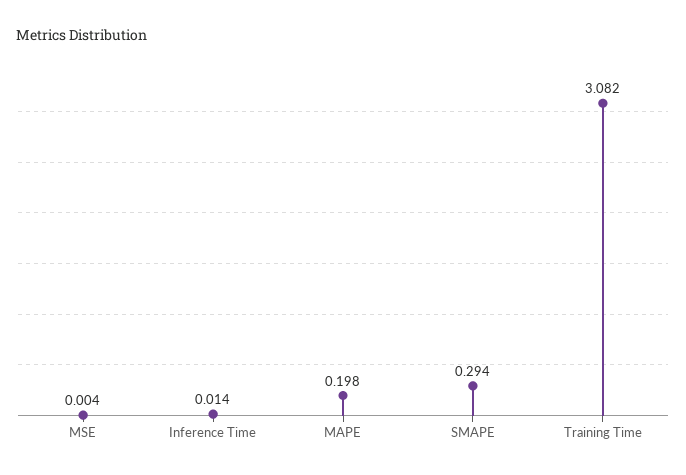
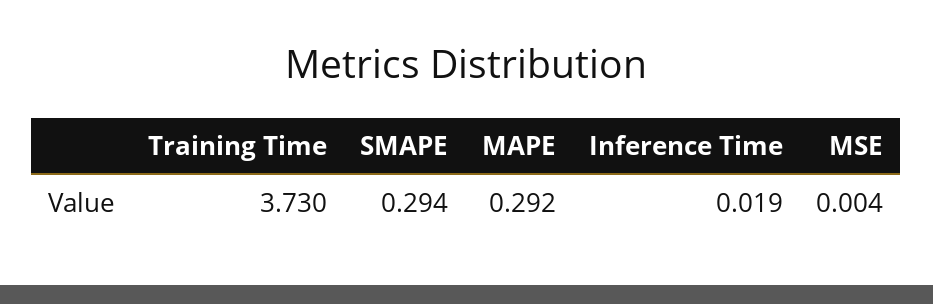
Inference Time: 0.014 -> 0.019
MAPE: 0.198 -> 0.292
Training Time: 3.082 -> 3.73

